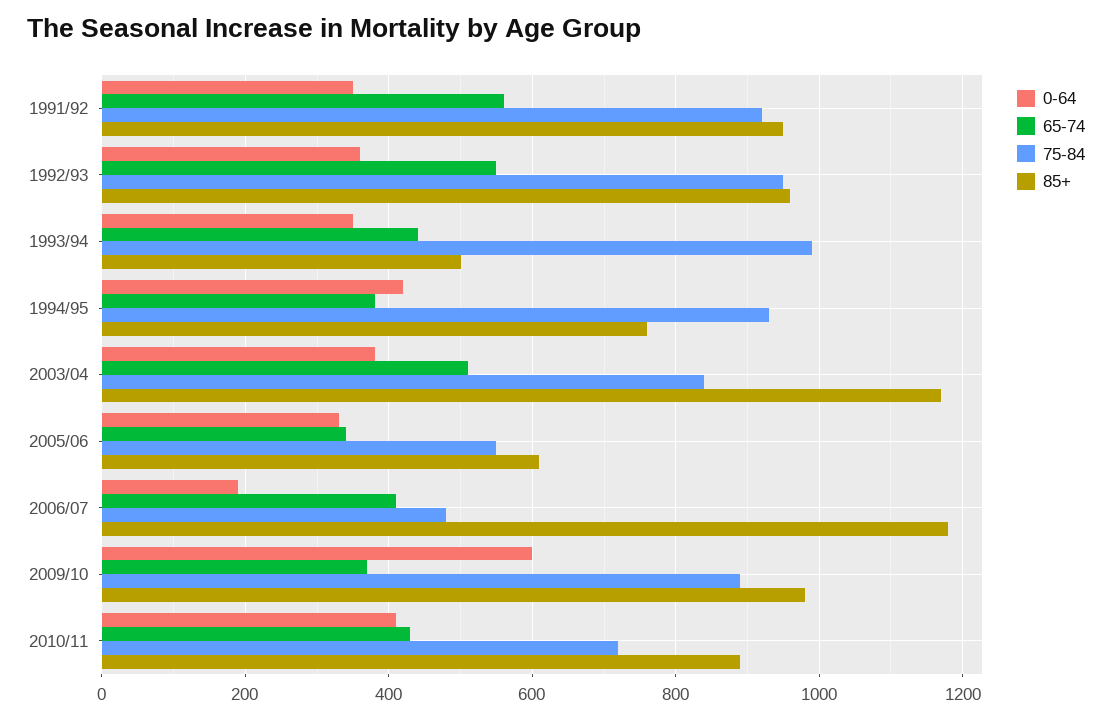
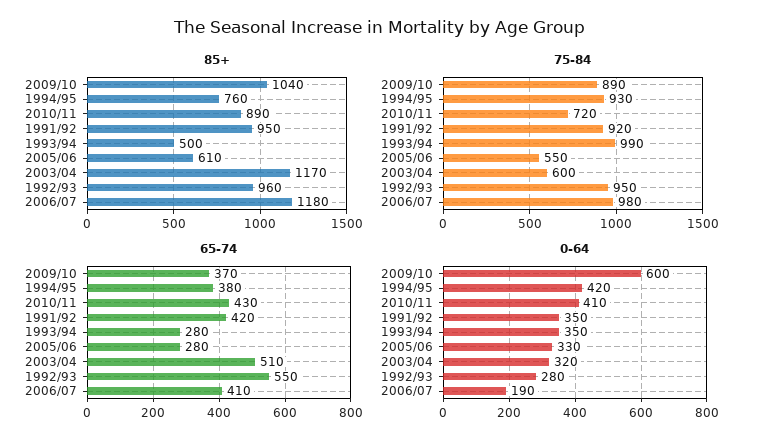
65-74, 1991/92: 560 -> 420
0-64, 1992/93: 360 -> 280
65-74, 1993/94: 440 -> 280
0-64, 2003/04: 380 -> 320
75-84, 2003/04: 840 -> 600
65-74, 2005/06: 340 -> 280
75-84, 2006/07: 480 -> 980
85+, 2009/10: 980 -> 1040

